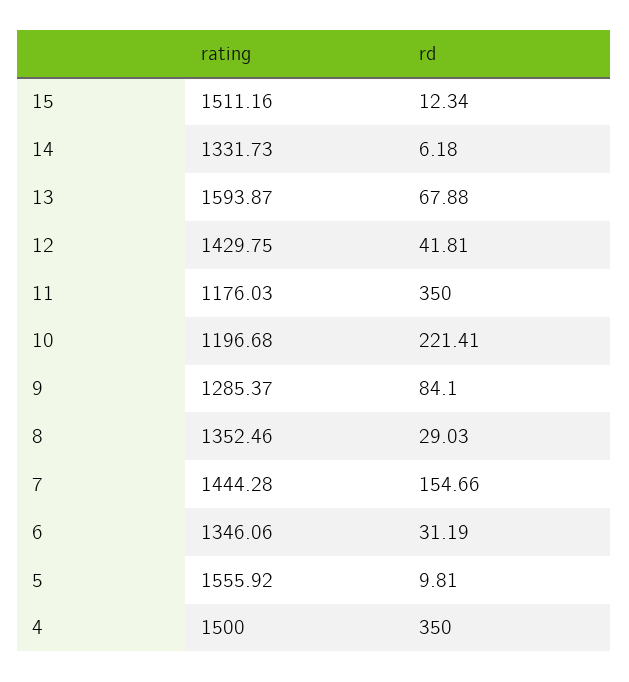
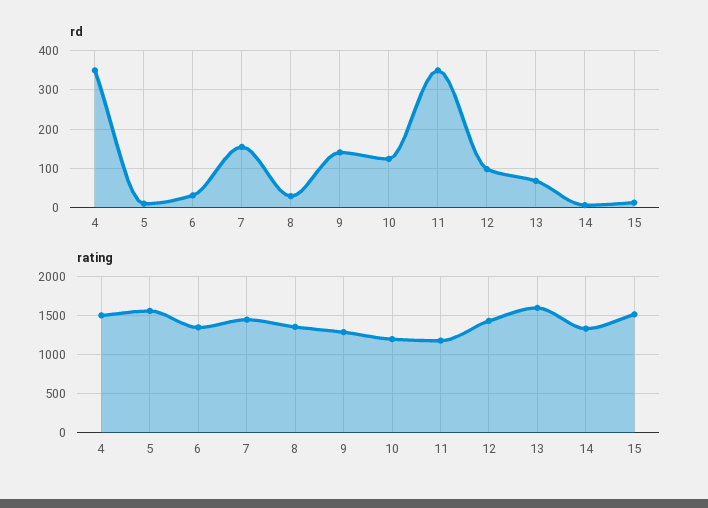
rd, 12: 41.81 -> 100
rd, 10: 221.41 -> 120
rd, 9: 84.1 -> 140

